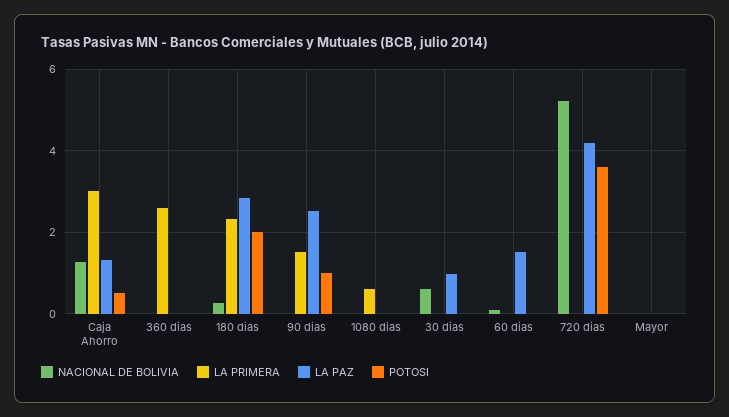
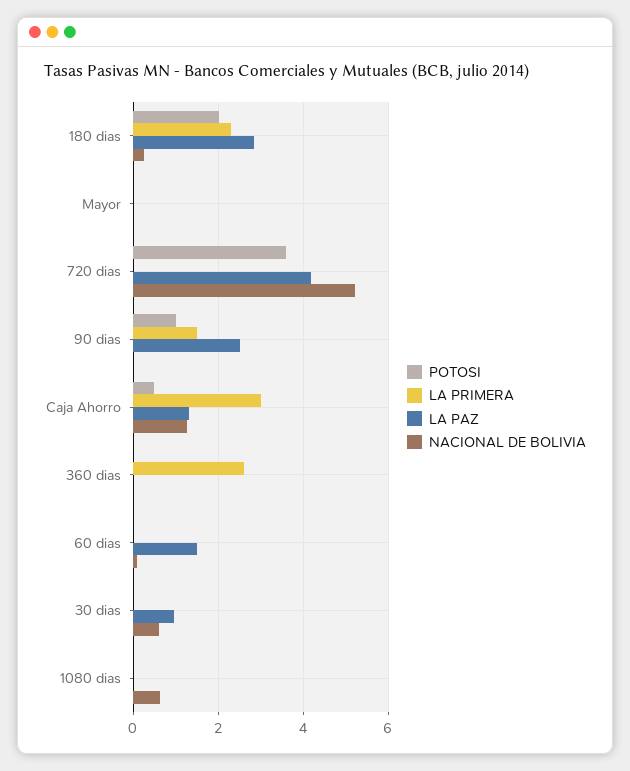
NACIONAL DE BOLIVIA, 1080 dias: 0 -> 0.6
LA PRIMERA, 1080 dias: 0.6 -> 0

